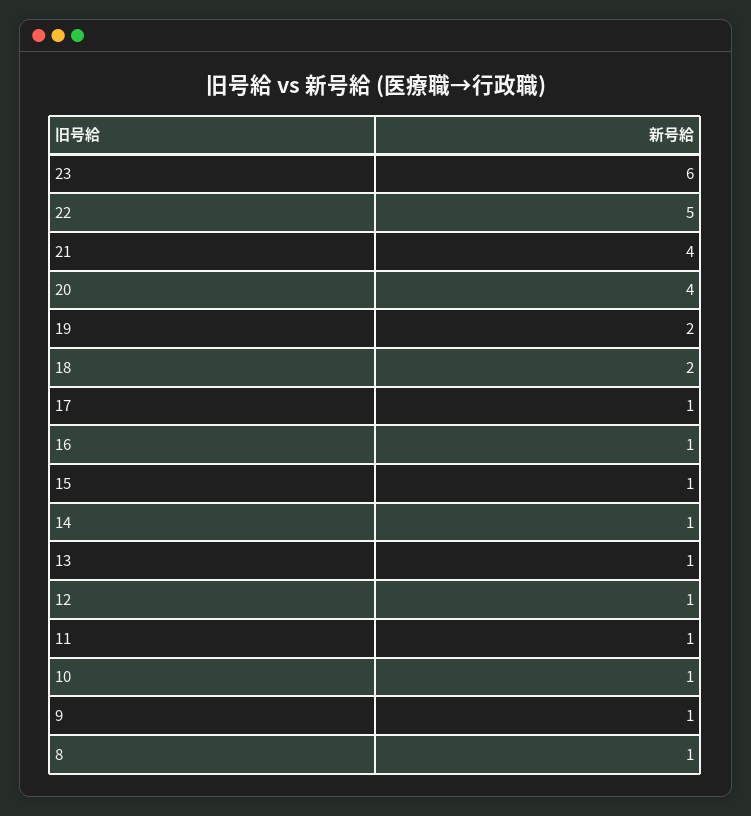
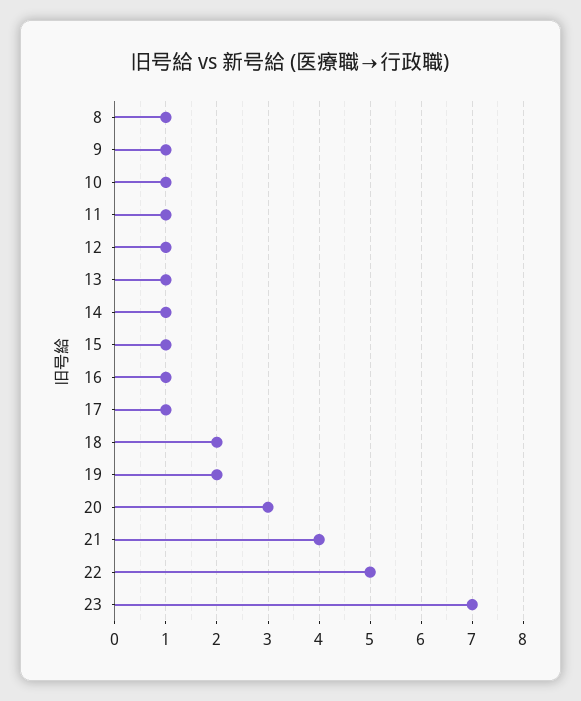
23: 6 -> 7
20: 4 -> 3

